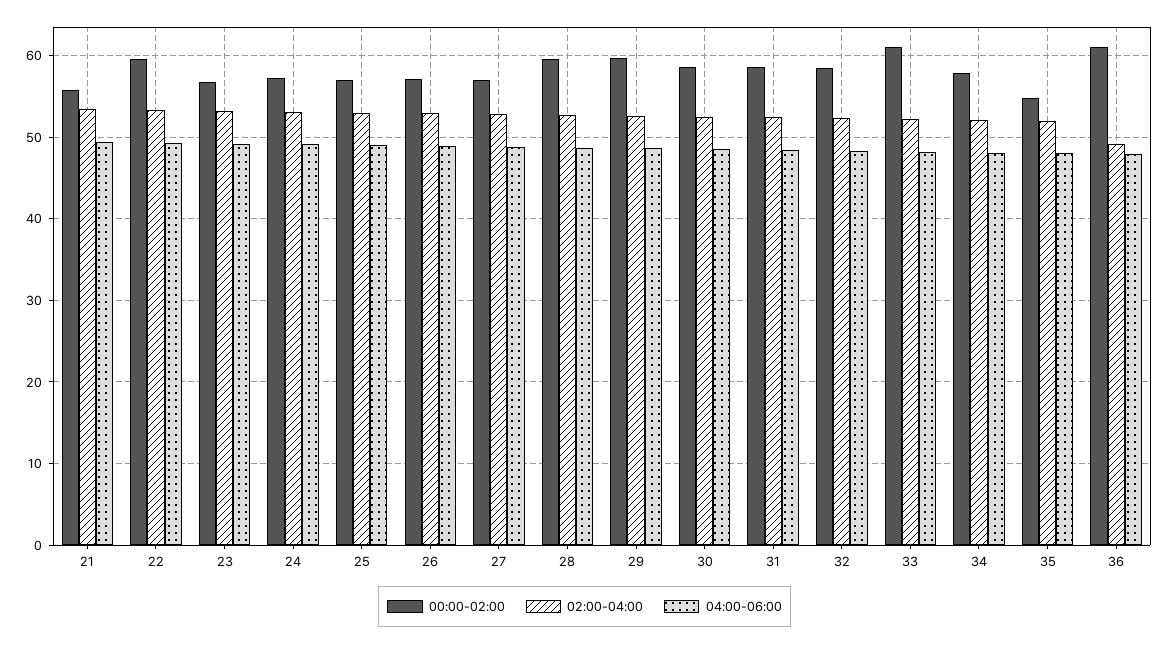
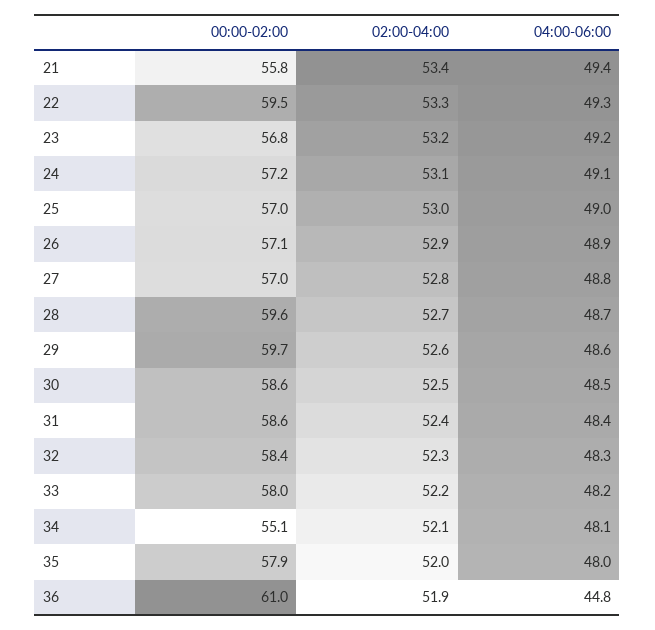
00:00-02:00, 33: 61 -> 58
00:00-02:00, 34: 58 -> 55.1
00:00-02:00, 35: 55 -> 57.9
02:00-04:00, 36: 49 -> 51.9
04:00-06:00, 36: 48 -> 44.8

